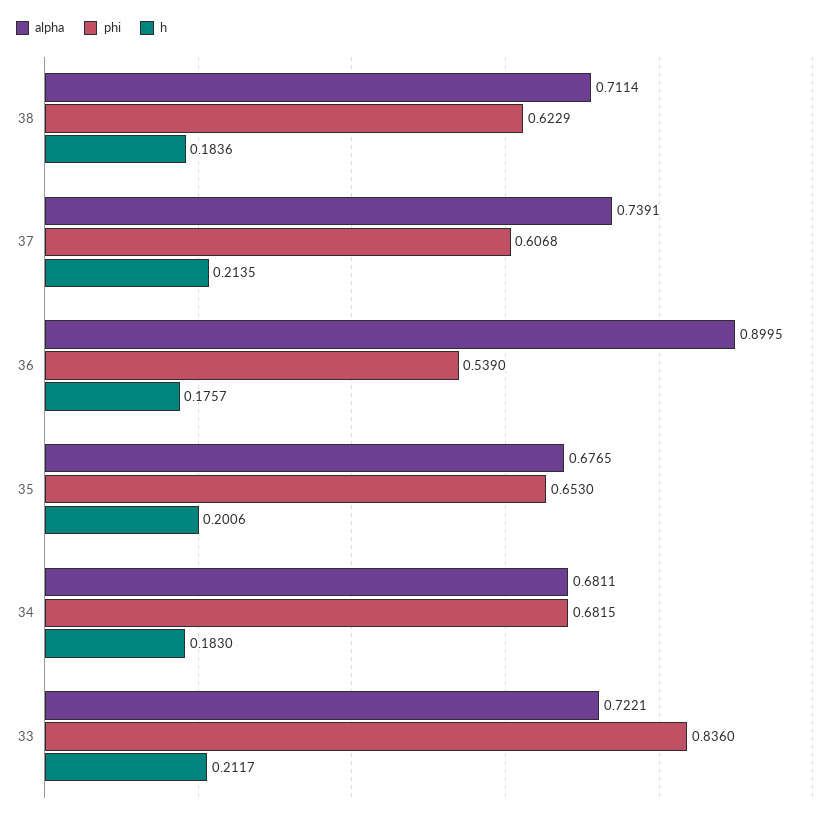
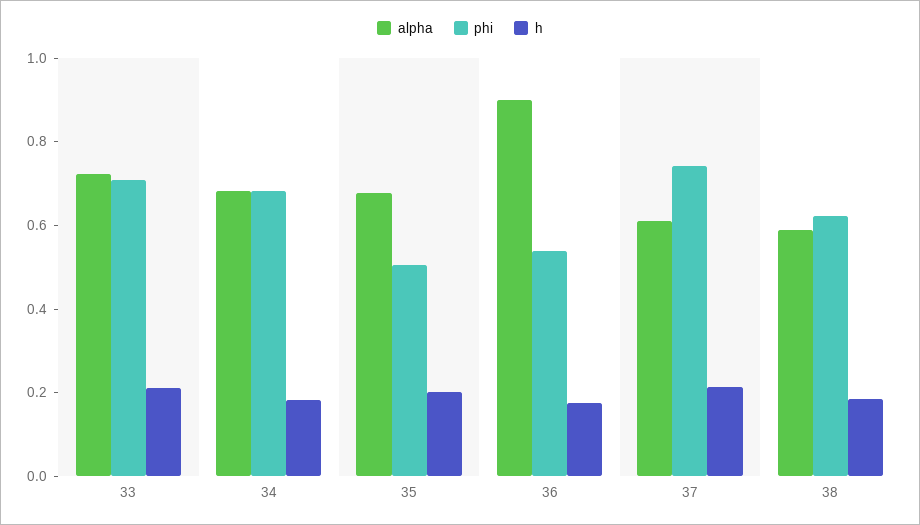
alpha, 38: 0.7114 -> 0.6
alpha, 37: 0.7391 -> 0.6
phi, 37: 0.6068 -> 0.75
phi, 35: 0.653 -> 0.5
phi, 33: 0.836 -> 0.7

